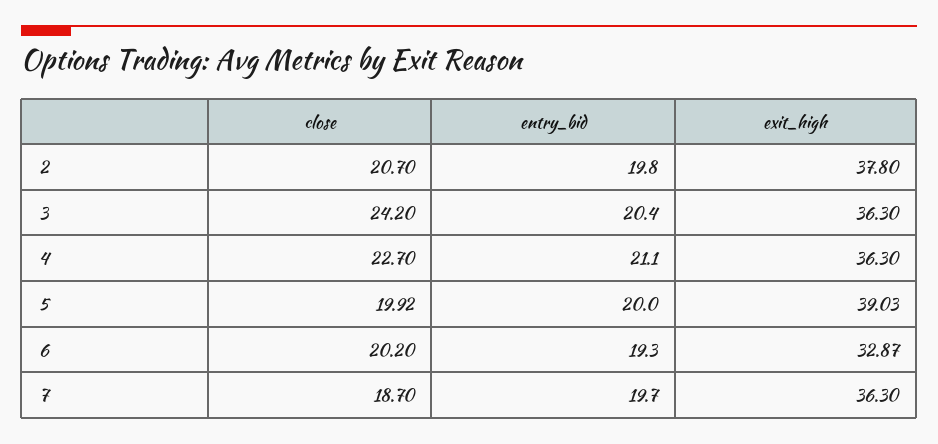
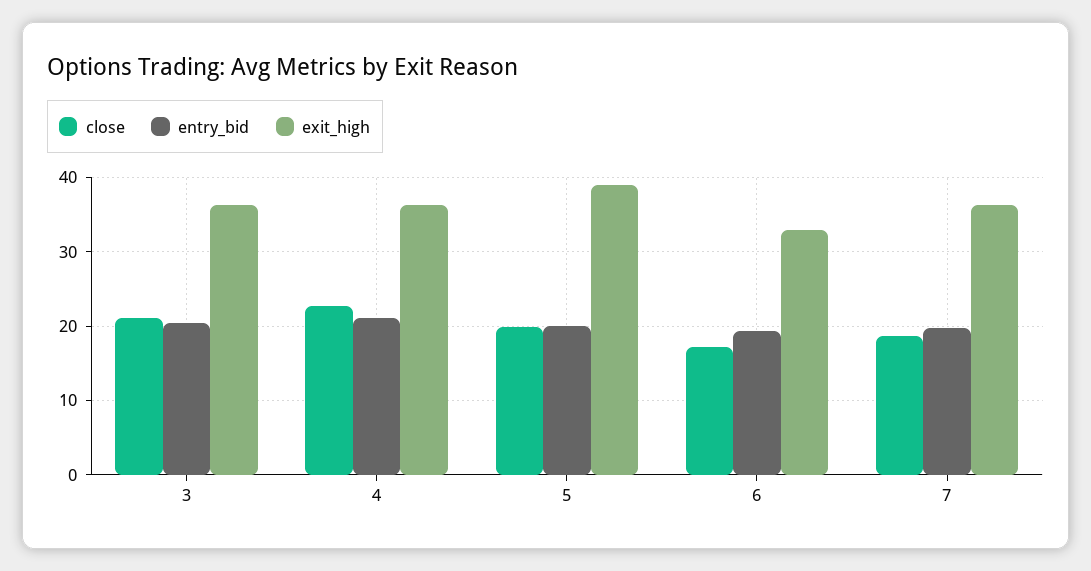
close, 2: 20.7 -> none
entry_bid, 2: 19.8 -> none
exit_high, 2: 37.8 -> none
close, 3: 24.2 -> 21
close, 6: 20.2 -> 17

